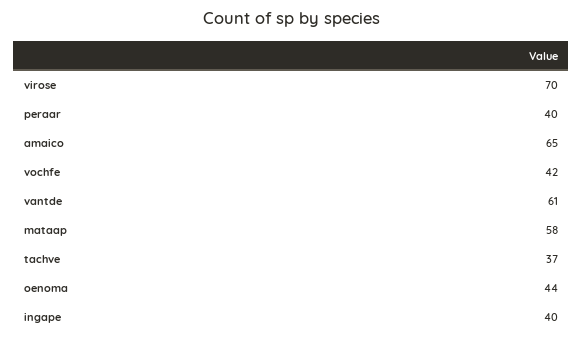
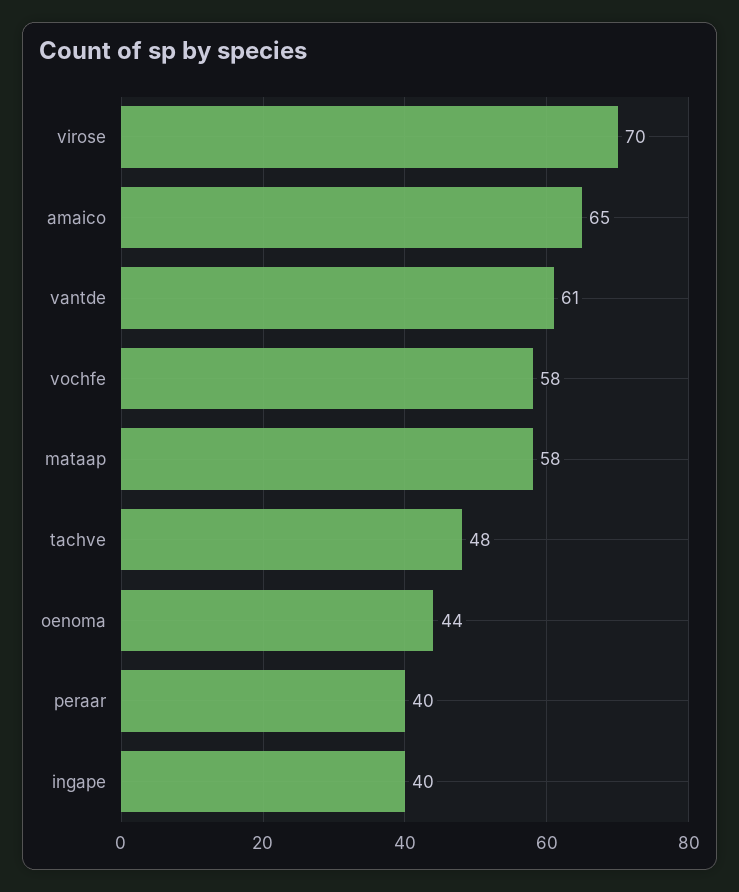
vochfe: 42 -> 58
tachve: 37 -> 48

